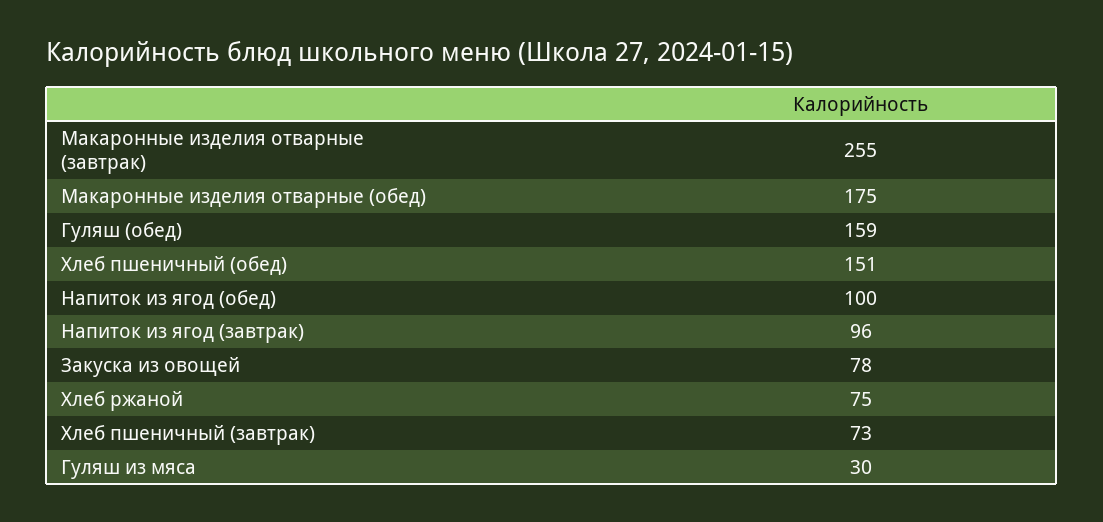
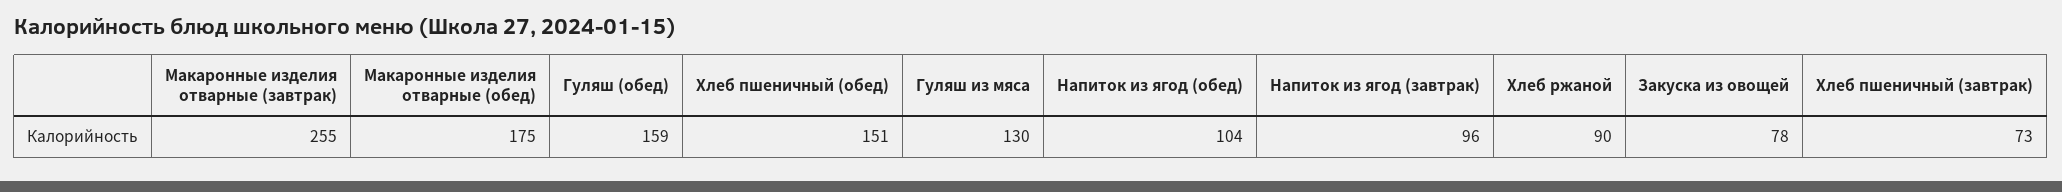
Напиток из ягод (обед): 100 -> 104
Хлеб ржаной: 75 -> 90
Гуляш из мяса: 30 -> 130

